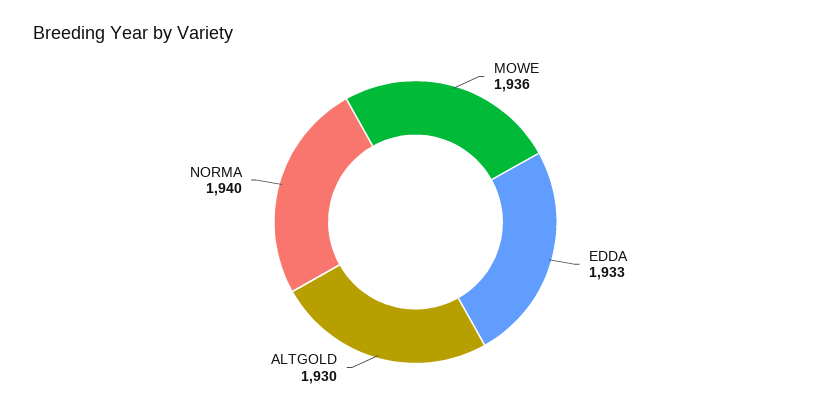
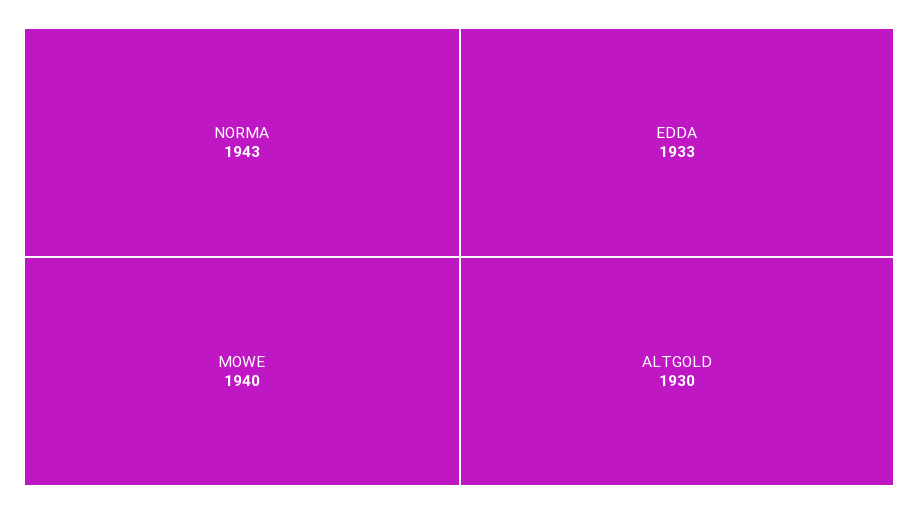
MOWE: 1936 -> 1940
NORMA: 1940 -> 1943

